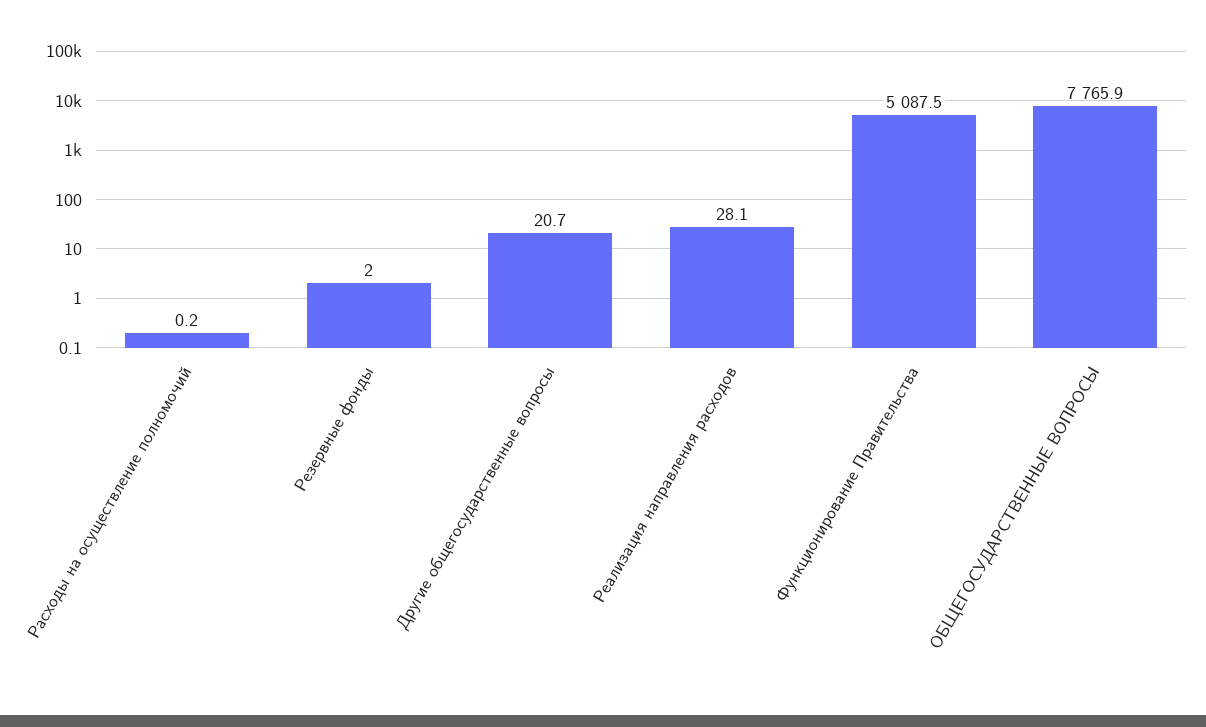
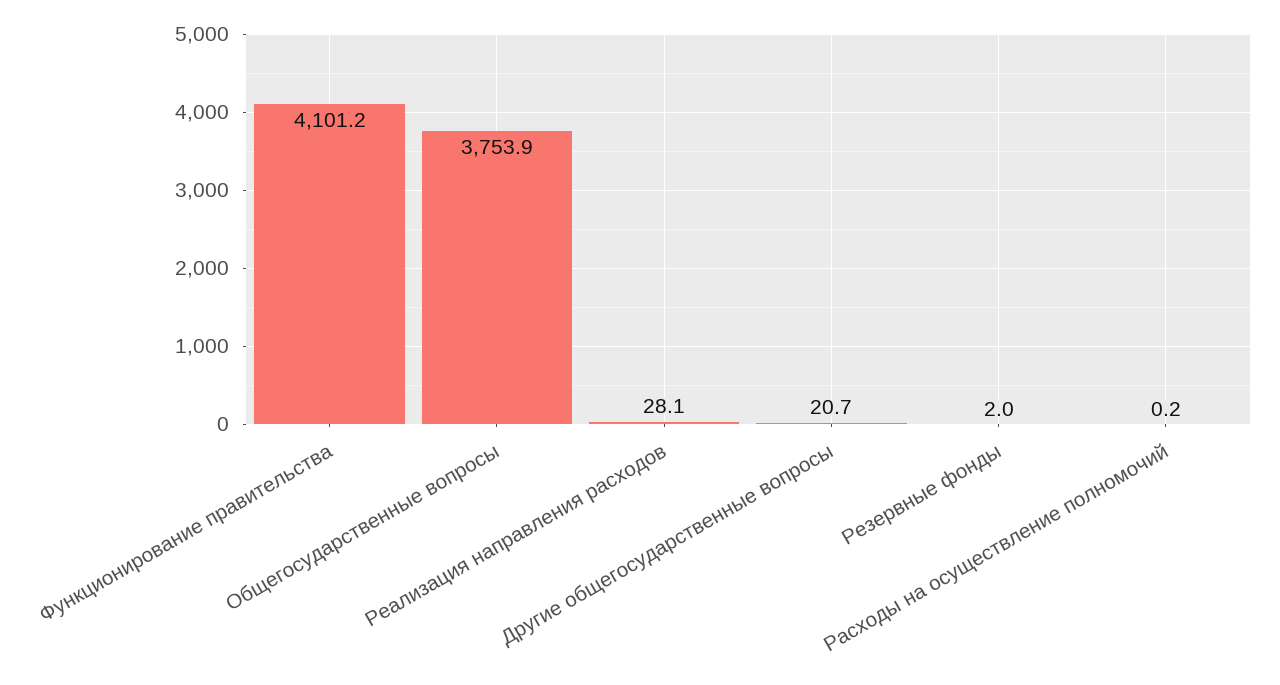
Функционирование Правительства: 5087.5 -> 4101.2
ОБЩЕГОСУДАРСТВЕННЫЕ ВОПРОСЫ: 7765.9 -> 3753.9

